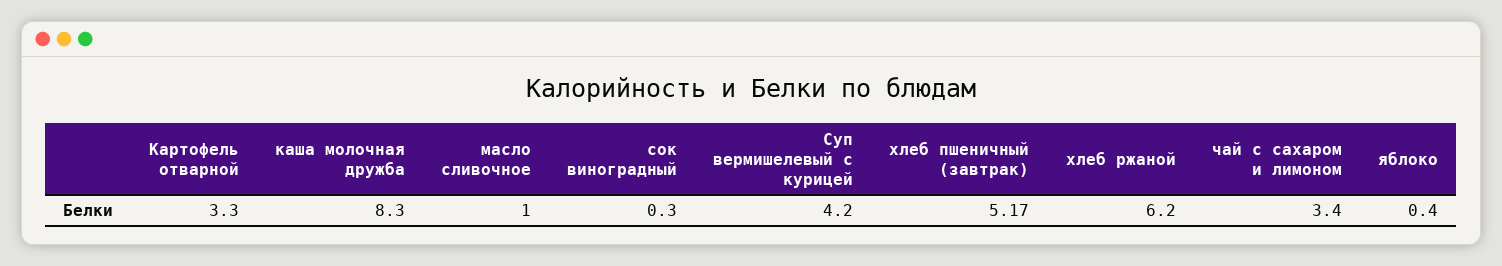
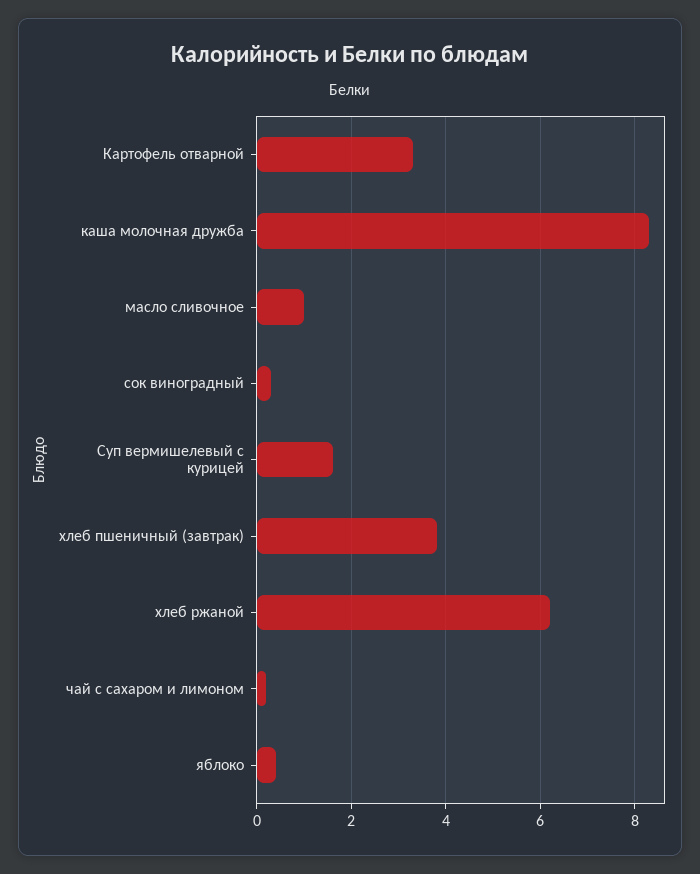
Суп вермишелевый с курицей: 4.2 -> 1.6
хлеб пшеничный (завтрак): 5.17 -> 3.8
чай с сахаром и лимоном: 3.4 -> 0.2

